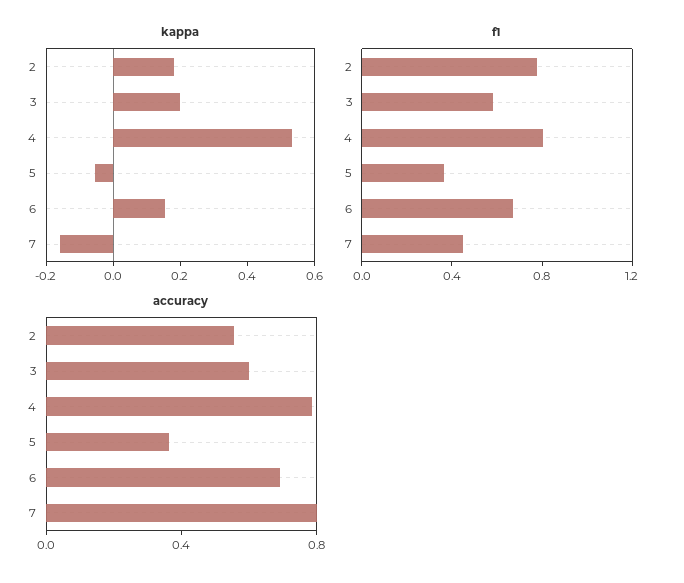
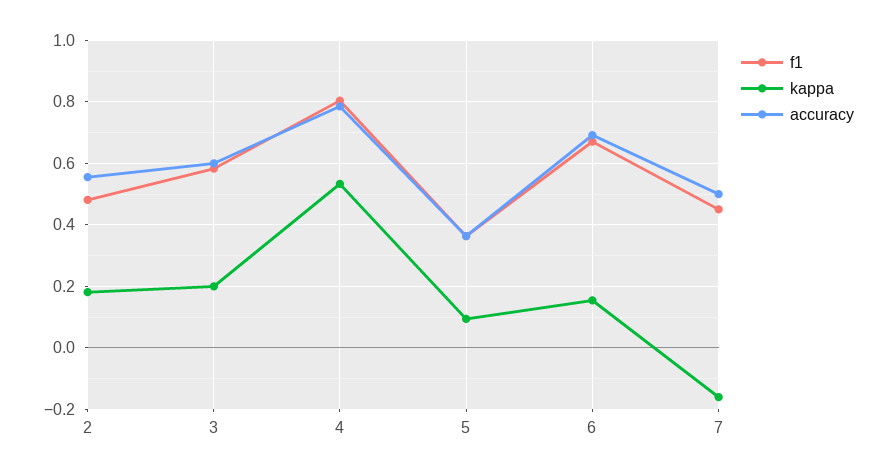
kappa, 5: -0.05 -> 0.1
f1, 2: 0.8 -> 0.48
accuracy, 7: 0.8 -> 0.5

